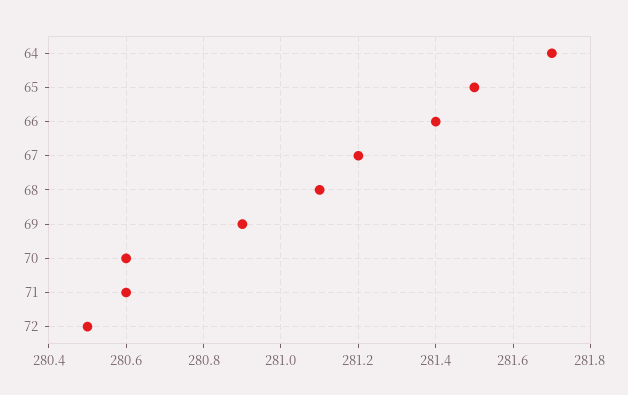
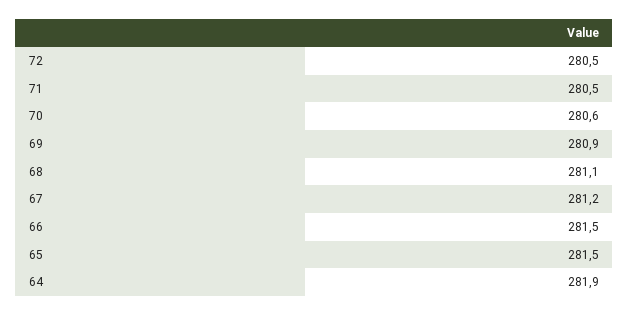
64: 281.7 -> 281.9
66: 281.4 -> 281.5
71: 280.6 -> 280.5

